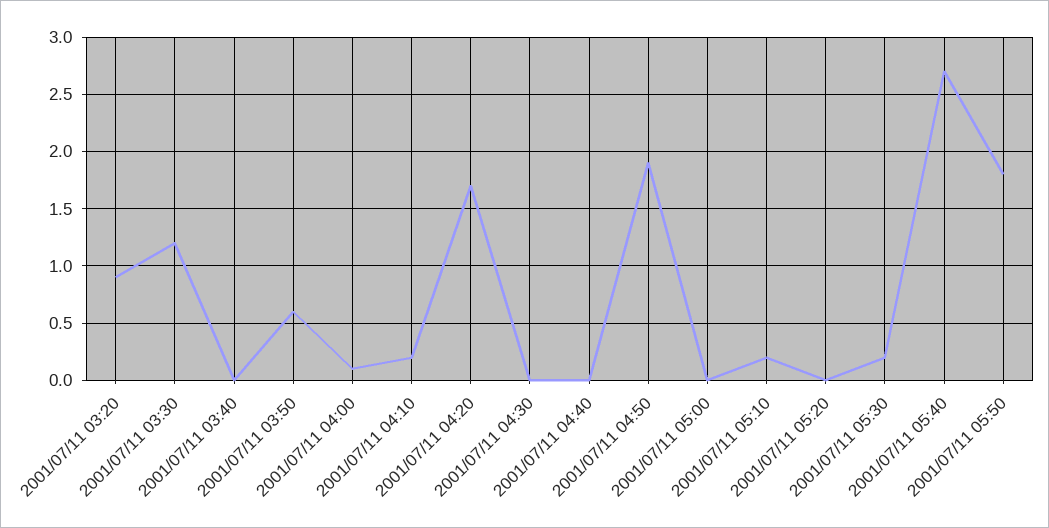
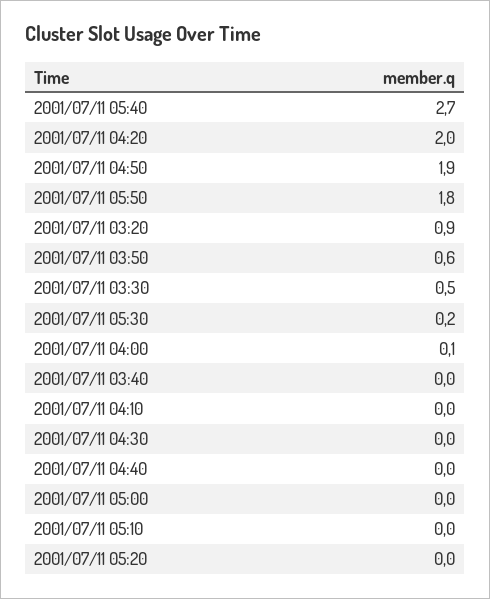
2001/07/11 03:30: 1.2 -> 0.5
2001/07/11 04:10: 0.2 -> 0
2001/07/11 04:20: 1.7 -> 2
2001/07/11 05:10: 0.2 -> 0

